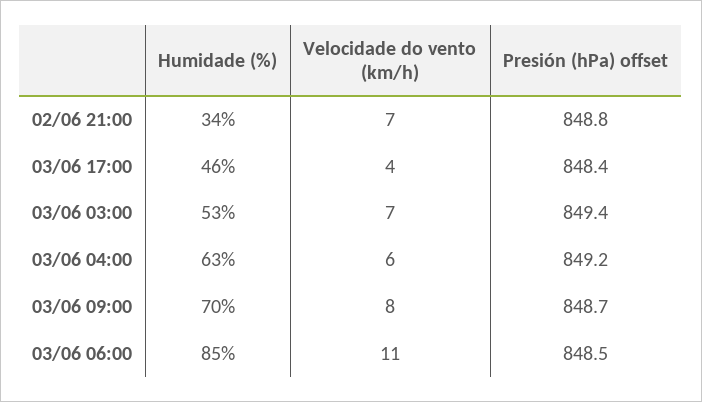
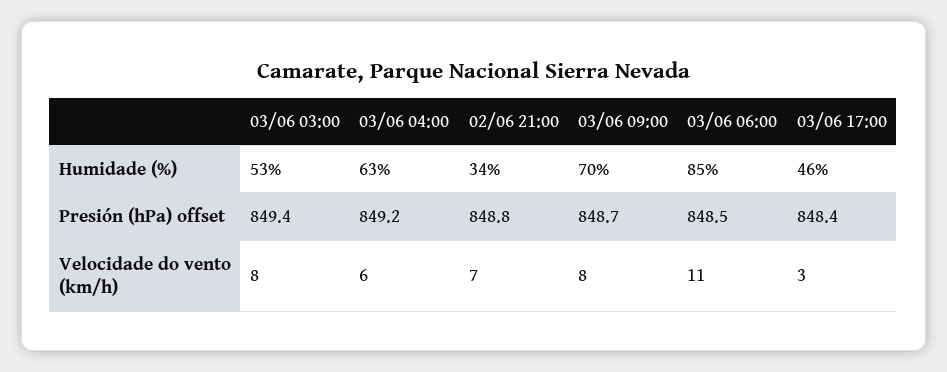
Velocidade do vento (km/h), 03/06 17:00: 4 -> 3
Velocidade do vento (km/h), 03/06 03:00: 7 -> 8

